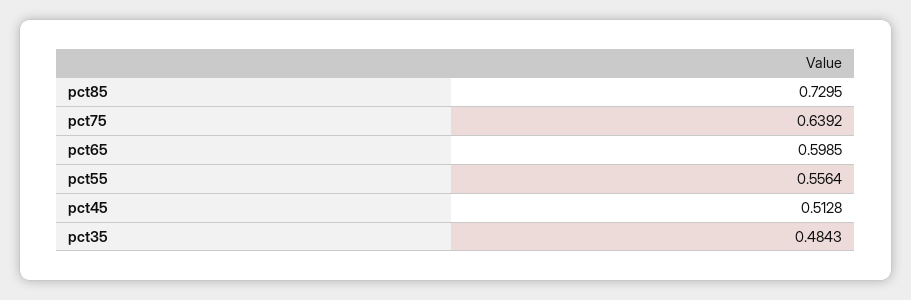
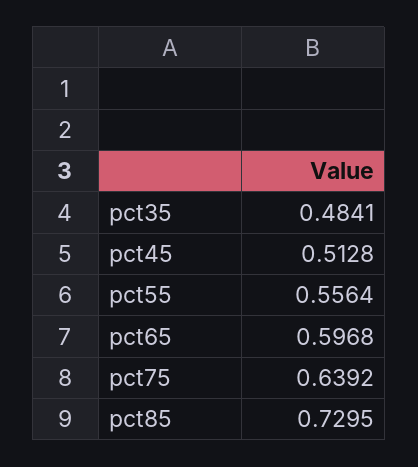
pct65: 0.5985 -> 0.5968
pct35: 0.4843 -> 0.4841

